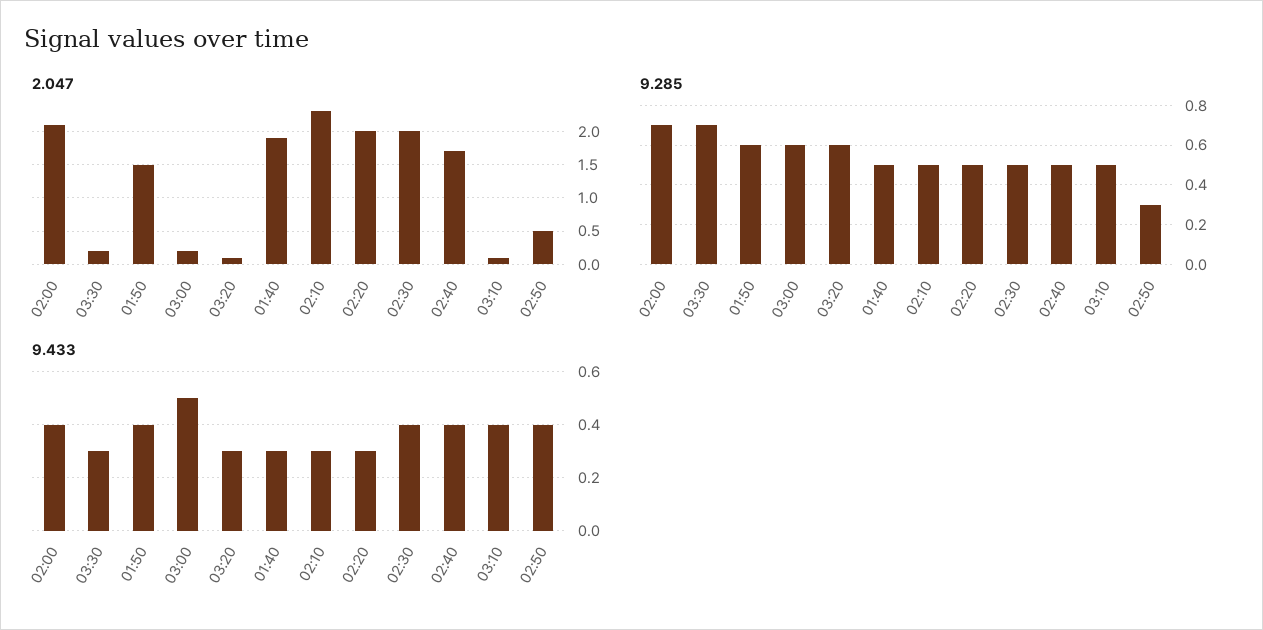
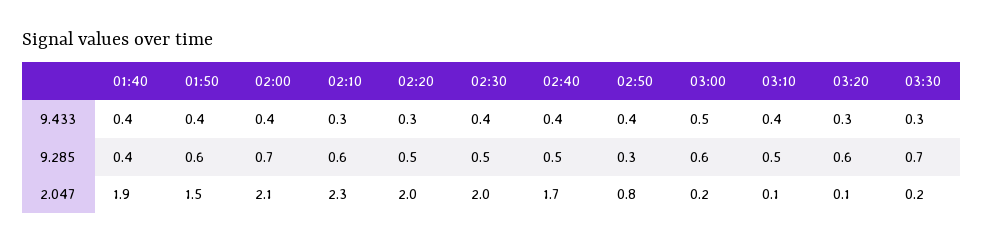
2.047, 02:50: 0.5 -> 0.8
9.285, 01:40: 0.5 -> 0.4
9.285, 02:10: 0.5 -> 0.6
9.433, 01:40: 0.3 -> 0.4

